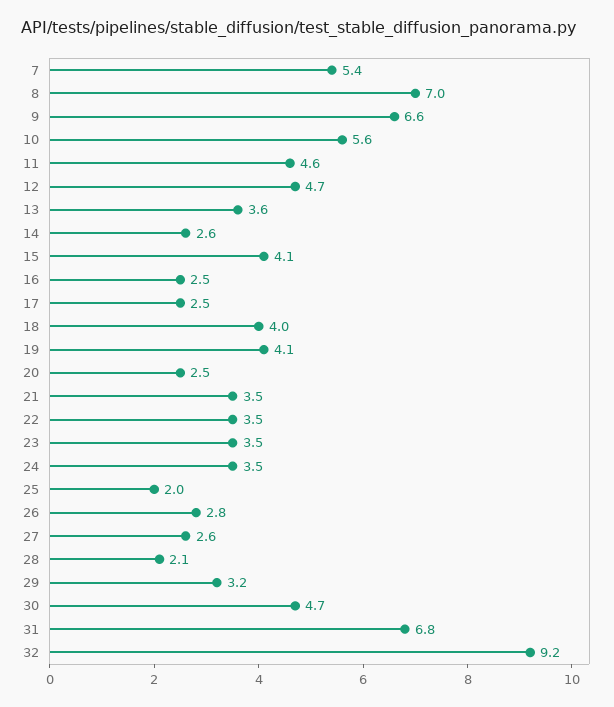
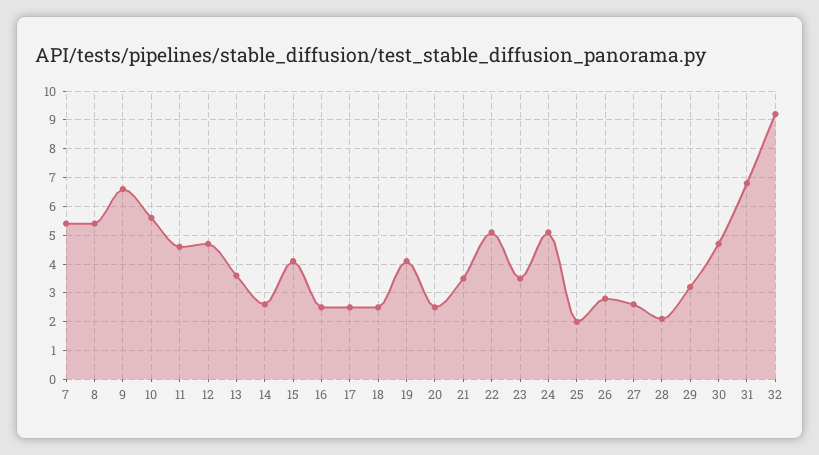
8: 7 -> 5.5
18: 4 -> 2.5
22: 3.5 -> 5
24: 3.5 -> 5

